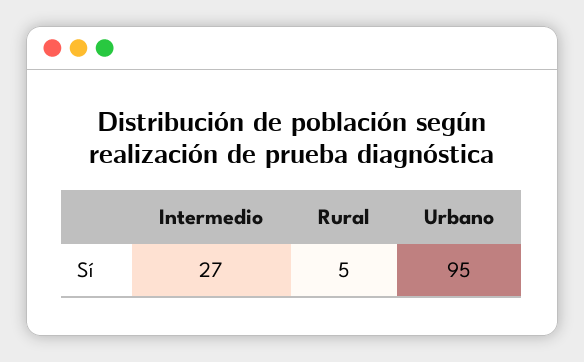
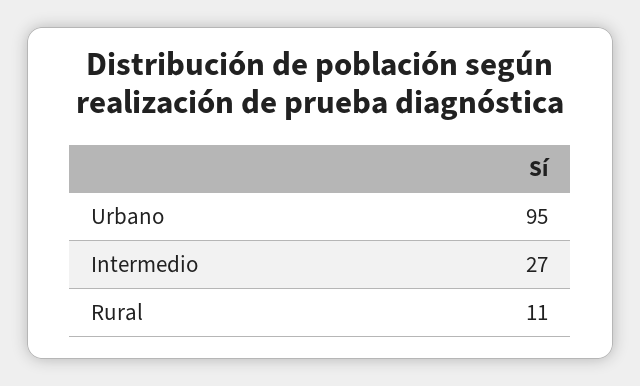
Rural: 5 -> 11

